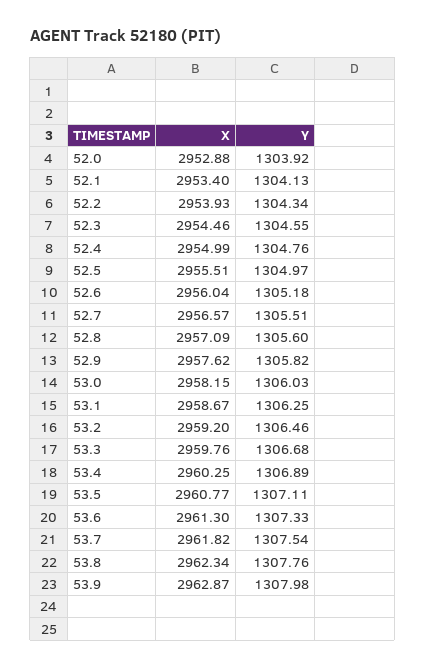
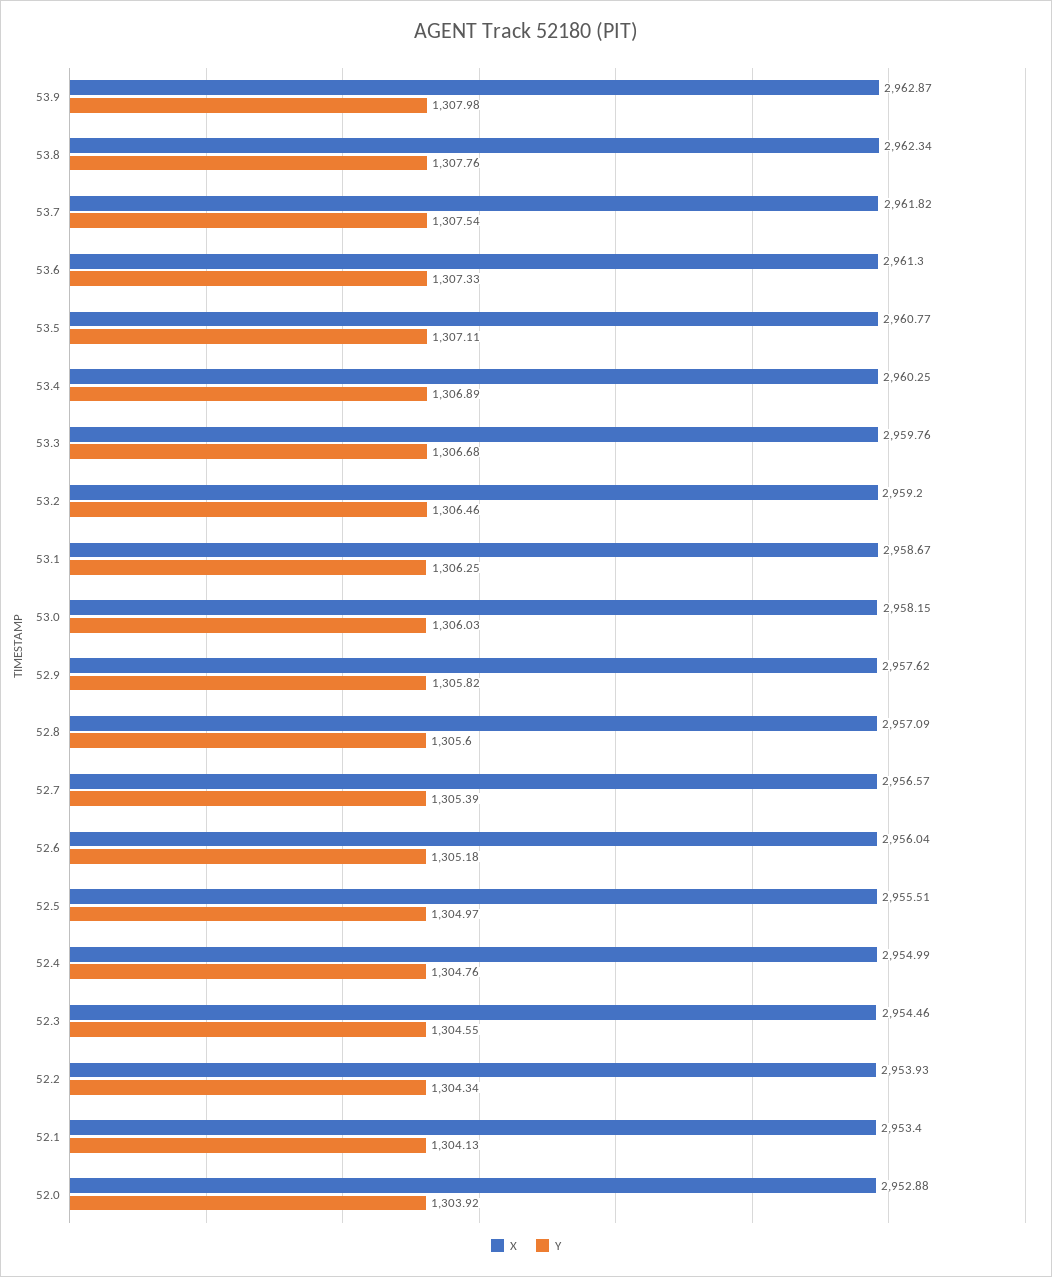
Y, 52.7: 1305.51 -> 1305.39

